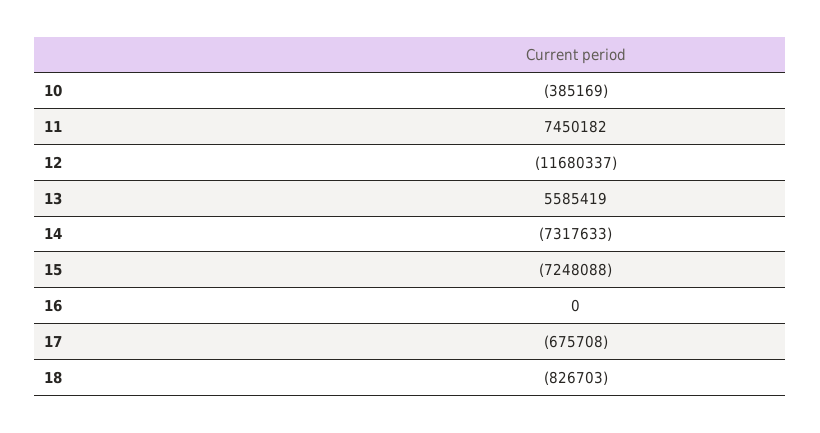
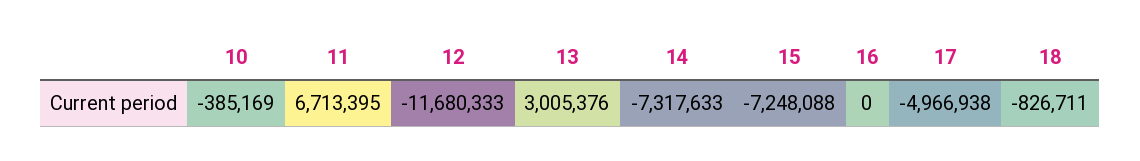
11: 7450182 -> 6713395
12: -11680337 -> -11680333
13: 5585419 -> 3005376
17: -675708 -> -4966938
18: -826703 -> -826711

